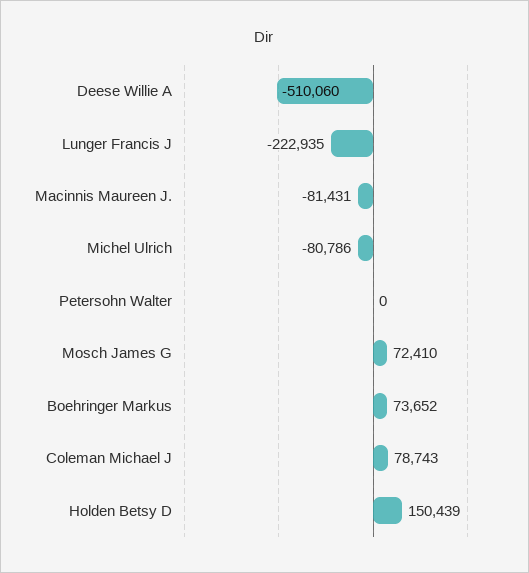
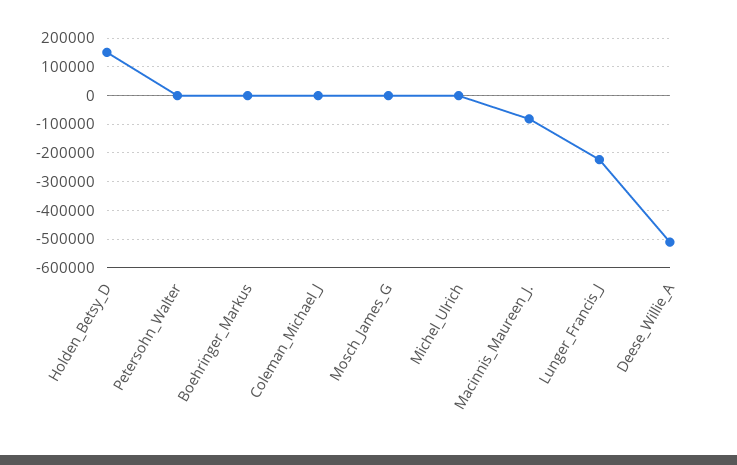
Michel Ulrich: -80786 -> 0
Mosch James G: 72410 -> 0
Boehringer Markus: 73652 -> 0
Coleman Michael J: 78743 -> 0

